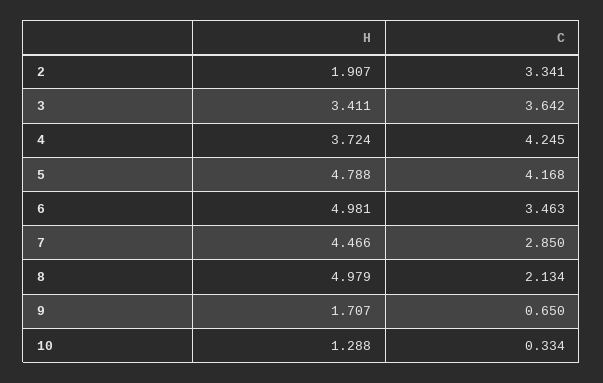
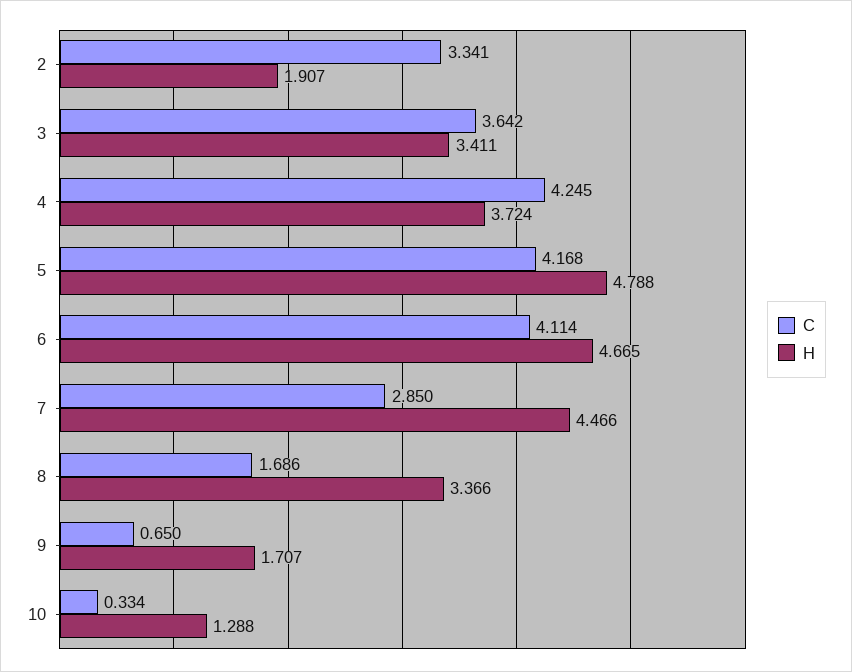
H, 6: 4.981 -> 4.665
C, 6: 3.463 -> 4.114
H, 8: 4.979 -> 3.366
C, 8: 2.134 -> 1.686

